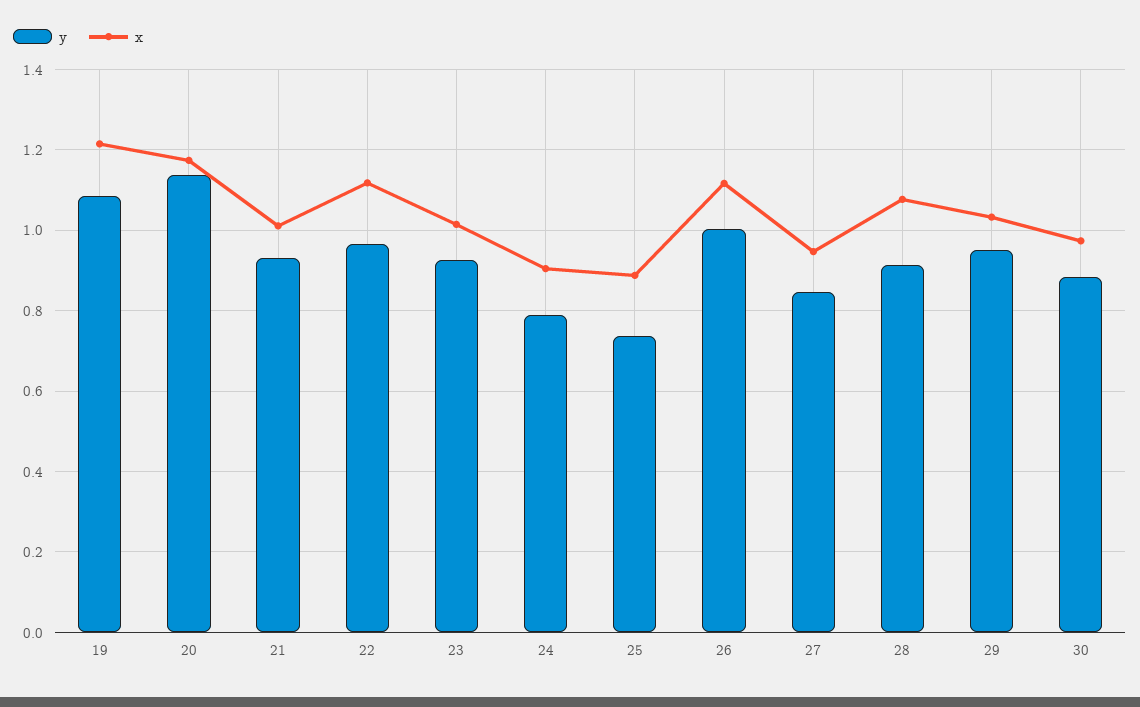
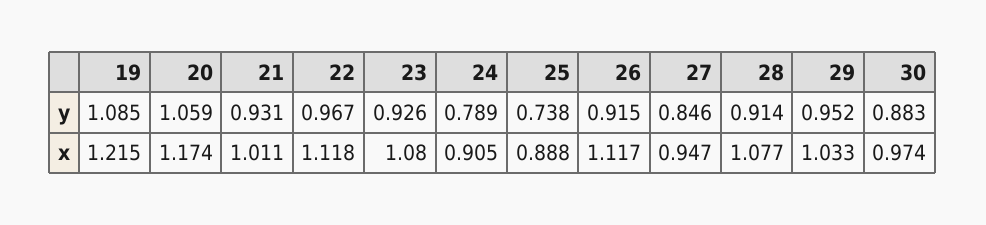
y, 20: 1.14 -> 1.059
x, 23: 1.02 -> 1.08
y, 26: 1 -> 0.915

